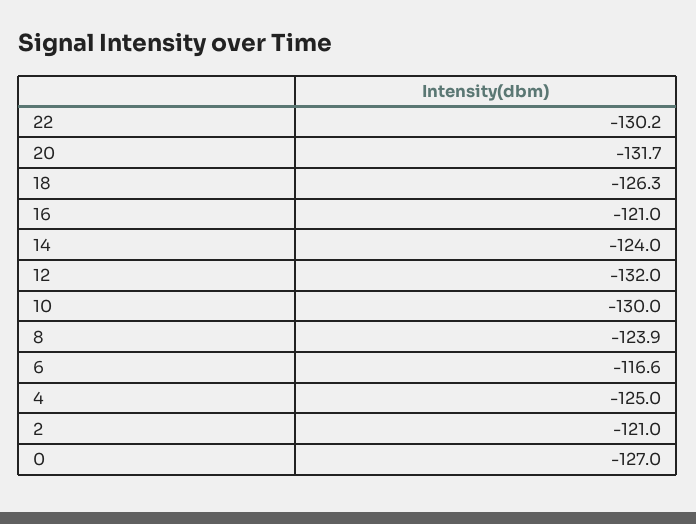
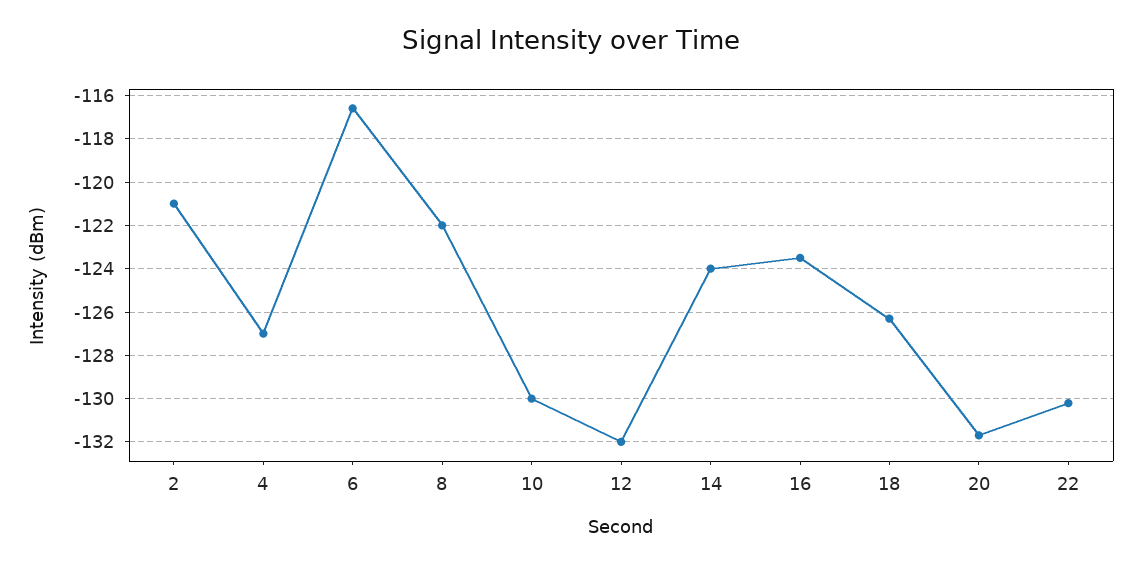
16: -121 -> -123.5
8: -123.9 -> -122
4: -125 -> -127
0: -127 -> none

